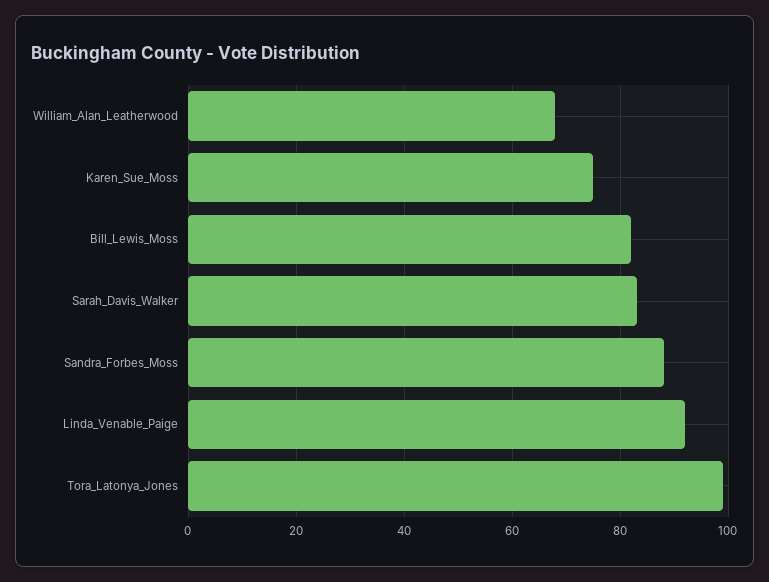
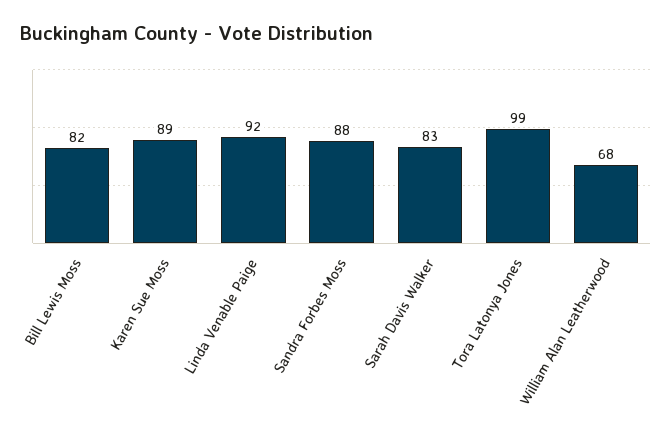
Karen_Sue_Moss: 75 -> 89

